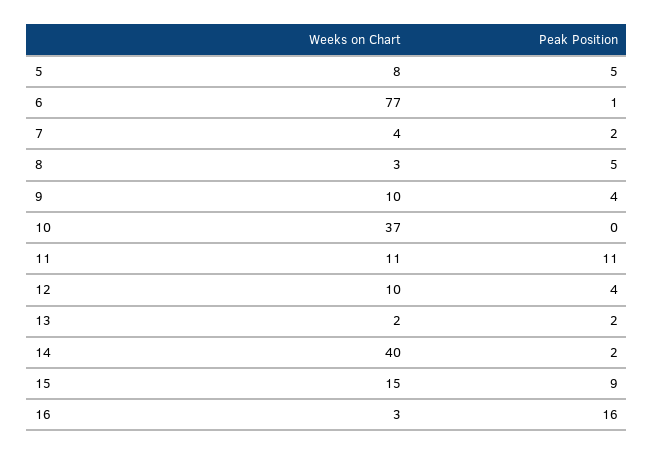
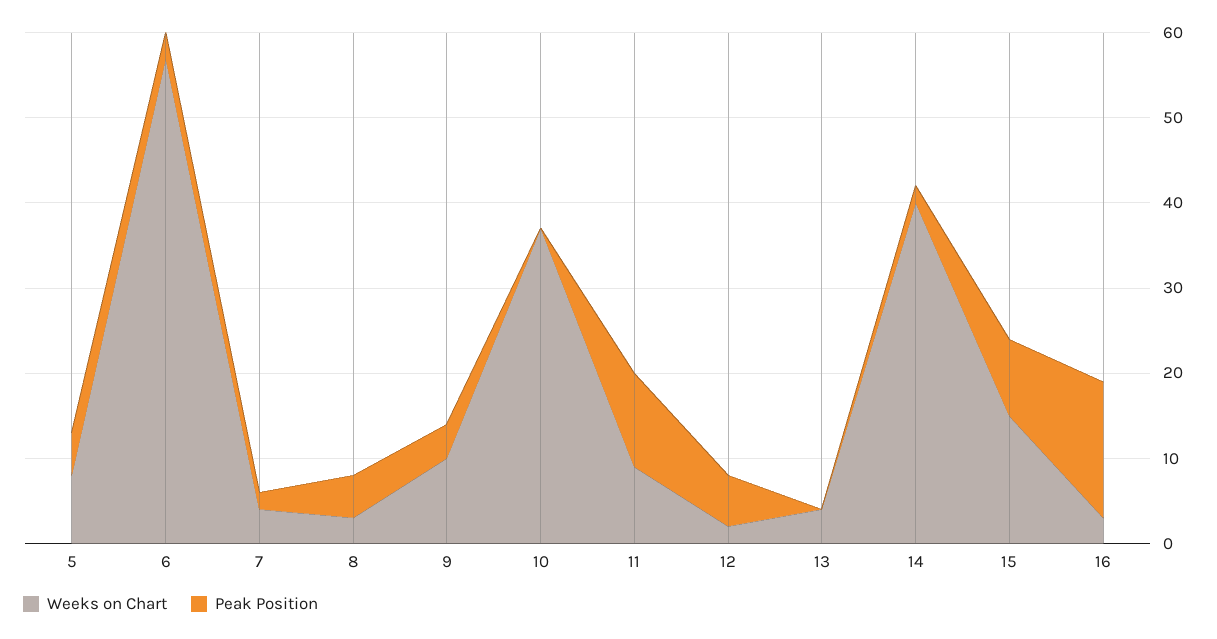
Weeks on Chart, 6: 77 -> 57
Peak Position, 6: 1 -> 3
Weeks on Chart, 11: 11 -> 9
Weeks on Chart, 12: 10 -> 2
Peak Position, 12: 4 -> 6
Weeks on Chart, 13: 2 -> 4
Peak Position, 13: 2 -> 0

